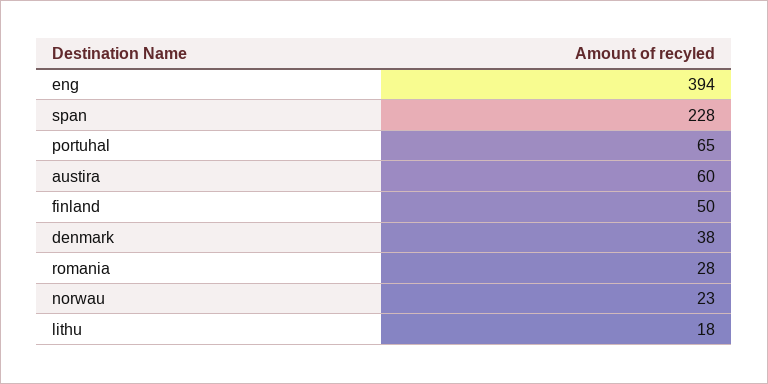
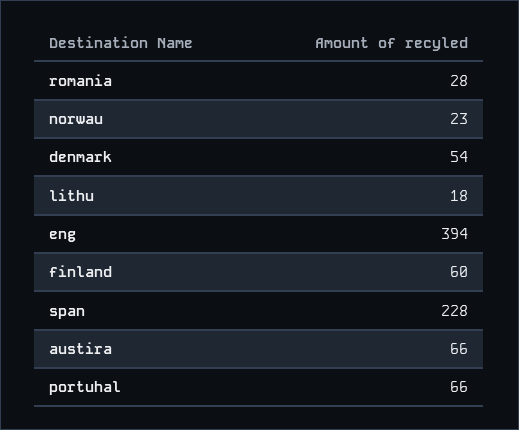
portuhal: 65 -> 66
austira: 60 -> 66
finland: 50 -> 60
denmark: 38 -> 54

